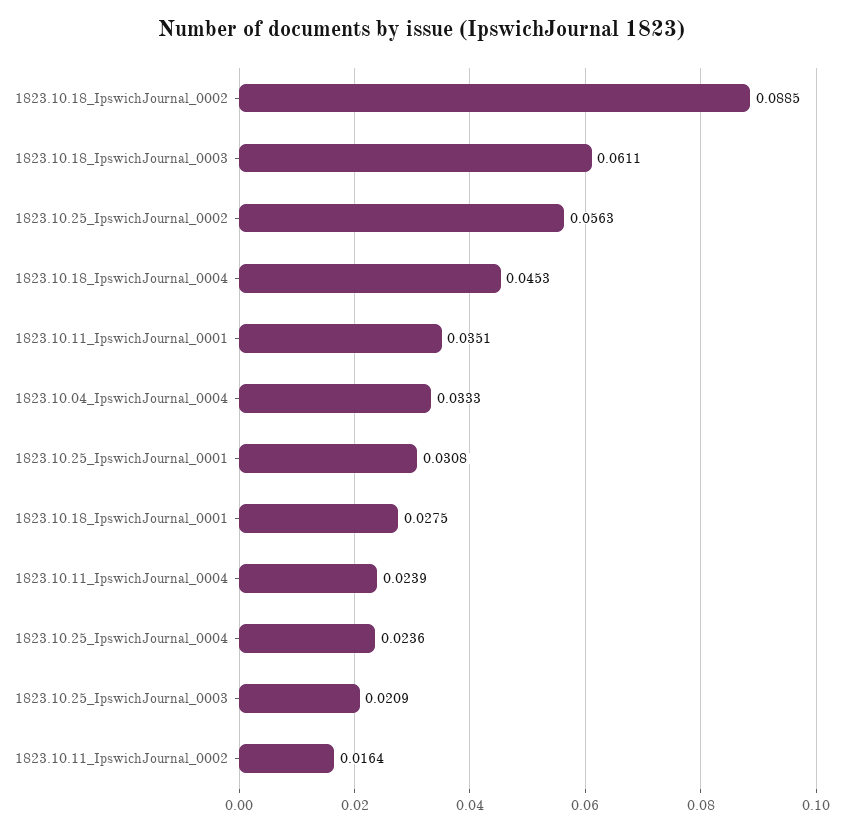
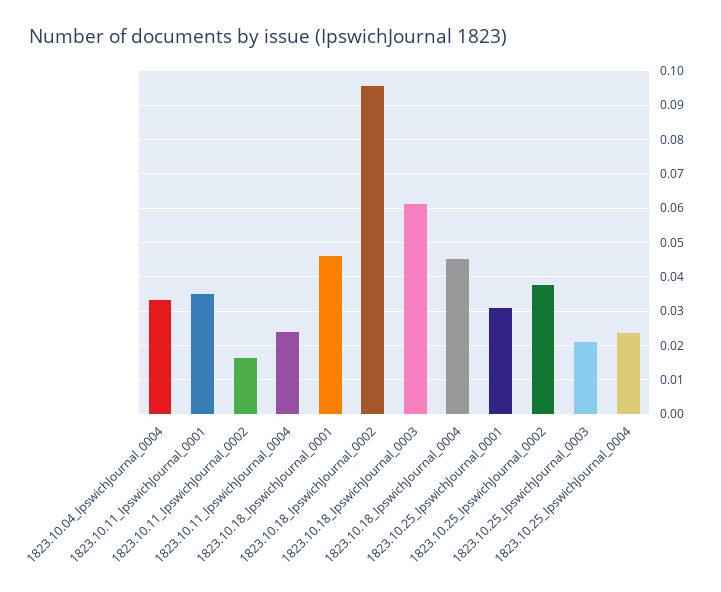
1823.10.18_IpswichJournal_0002: 0.0885 -> 0.096
1823.10.25_IpswichJournal_0002: 0.0563 -> 0.038
1823.10.18_IpswichJournal_0001: 0.0275 -> 0.046

